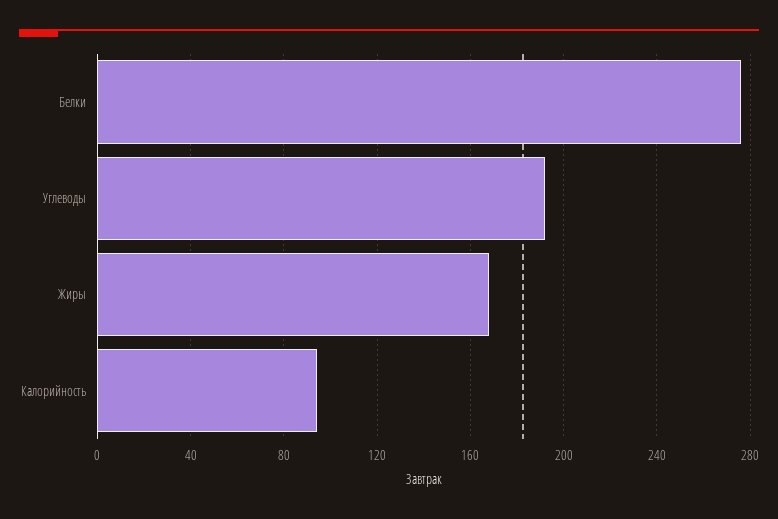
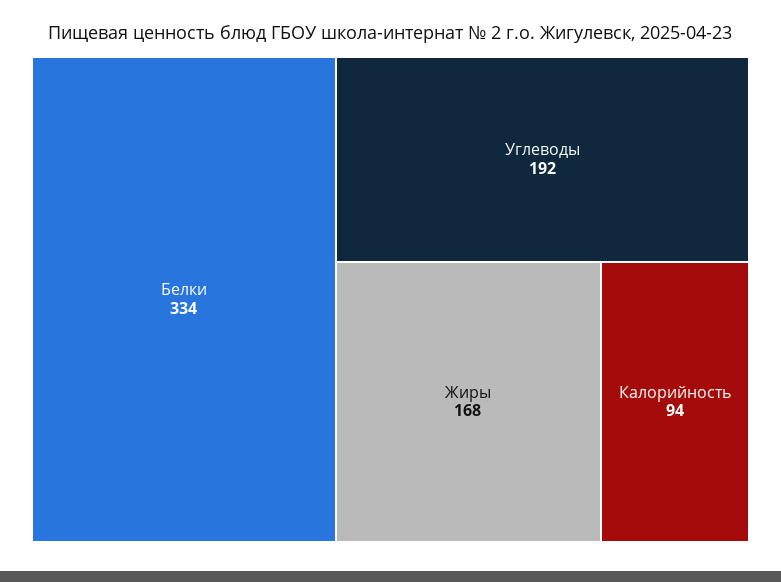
Белки: 275 -> 334

